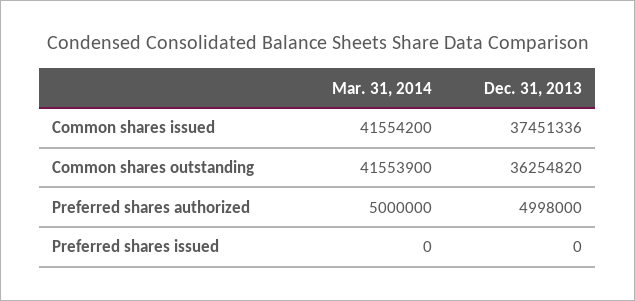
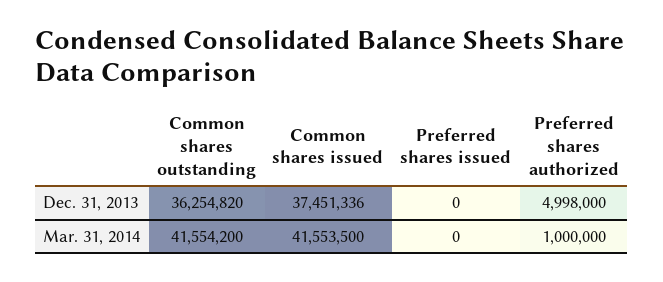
Mar. 31, 2014, Common shares issued: 41554200 -> 41553500
Mar. 31, 2014, Common shares outstanding: 41553900 -> 41554200
Mar. 31, 2014, Preferred shares authorized: 5000000 -> 1000000

